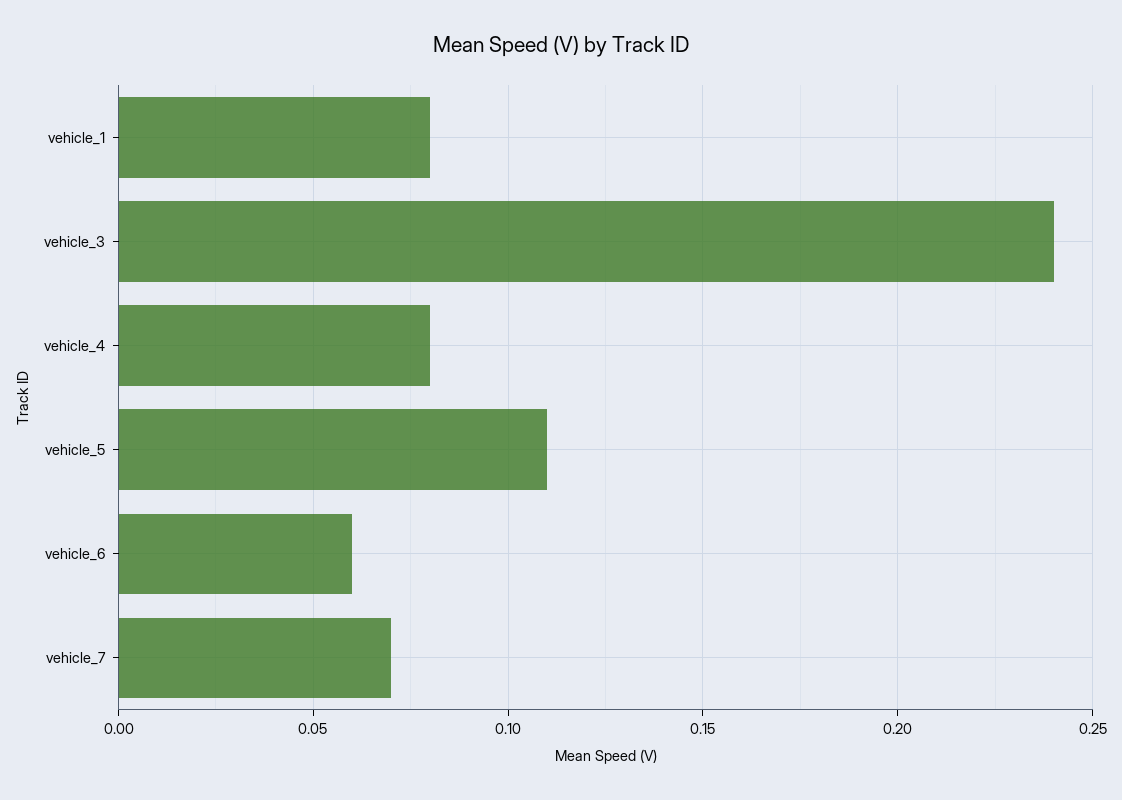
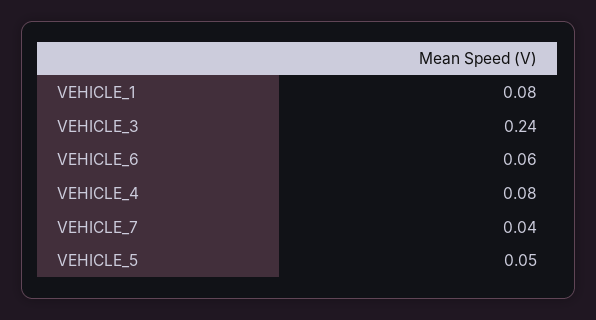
vehicle_5: 0.11 -> 0.05
vehicle_7: 0.07 -> 0.04

